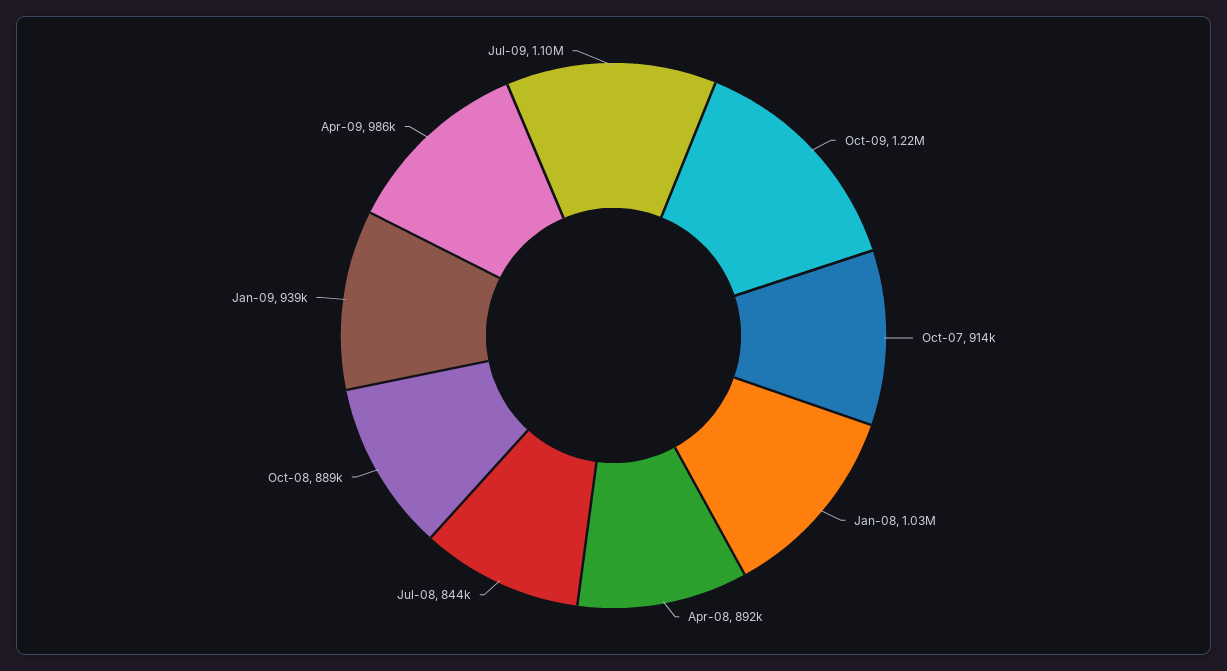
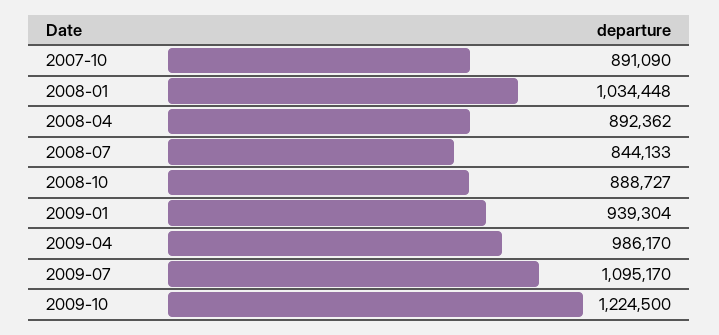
Oct-07: 914000 -> 891090

